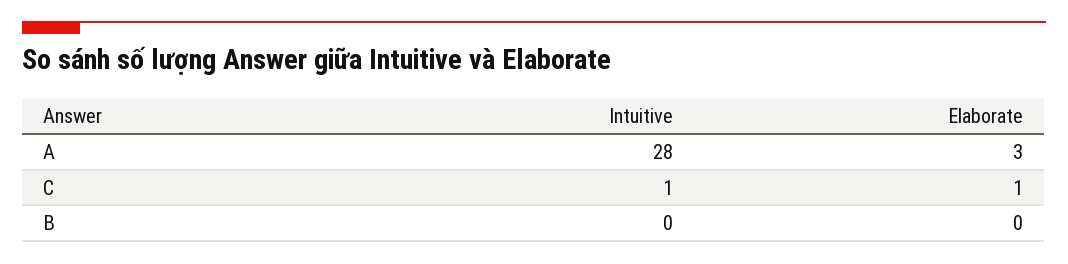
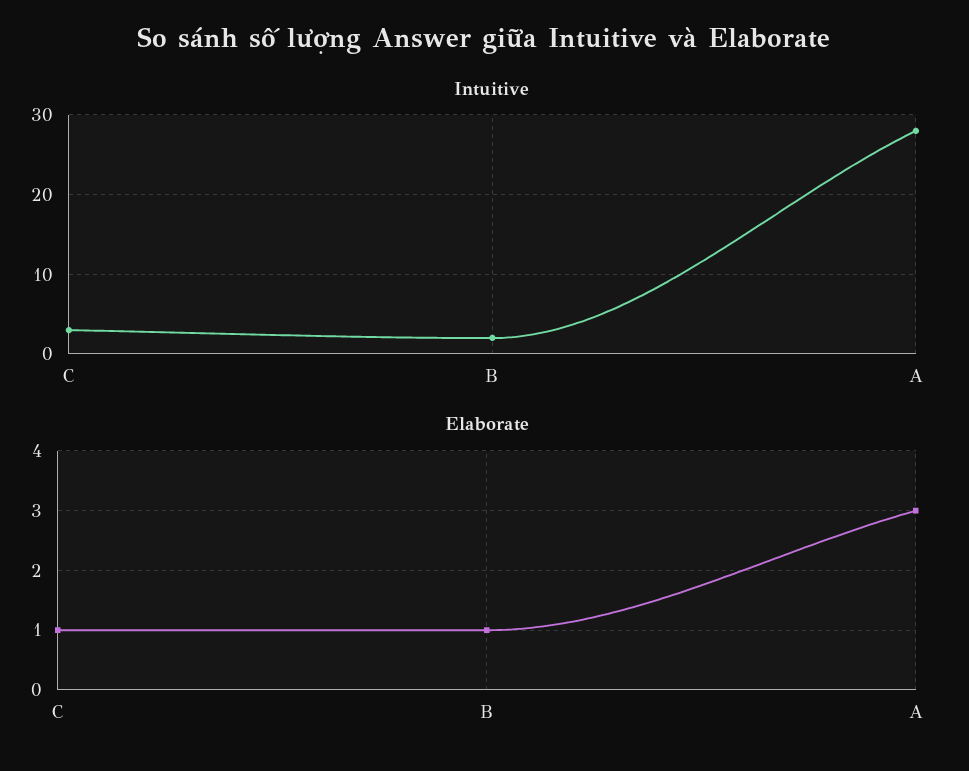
Intuitive, C: 1 -> 3
Intuitive, B: 0 -> 2
Elaborate, B: 0 -> 1

